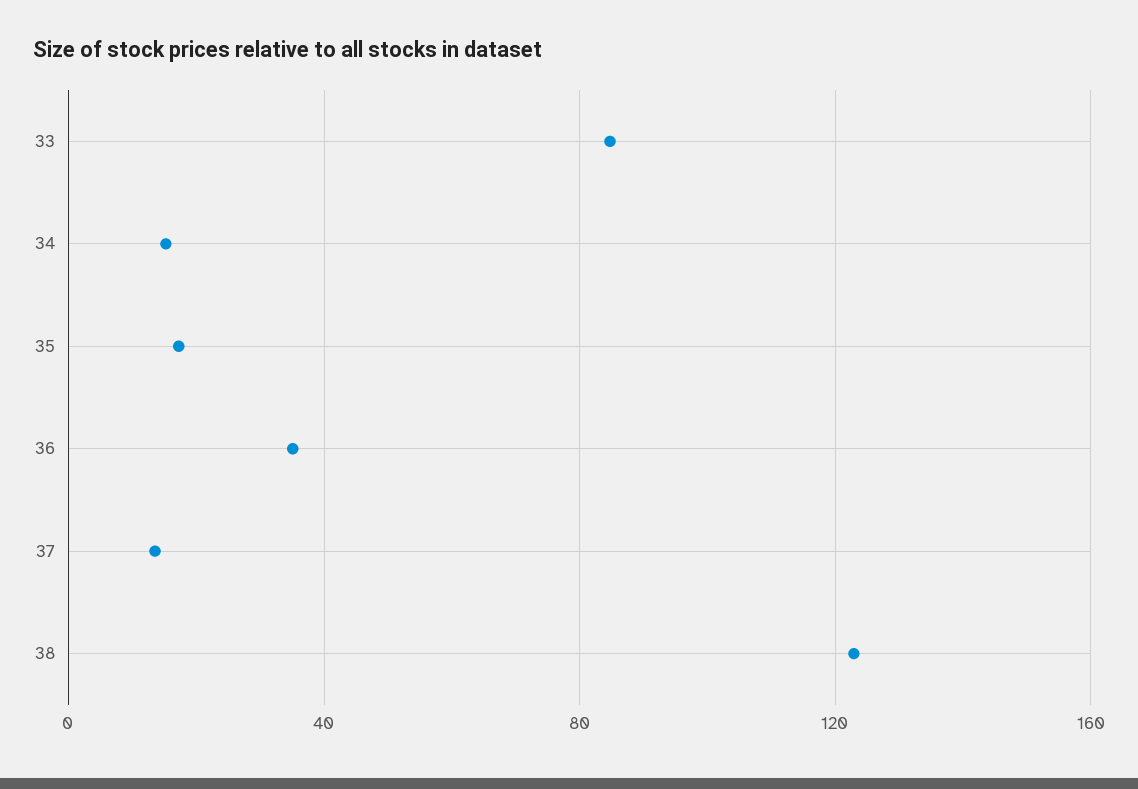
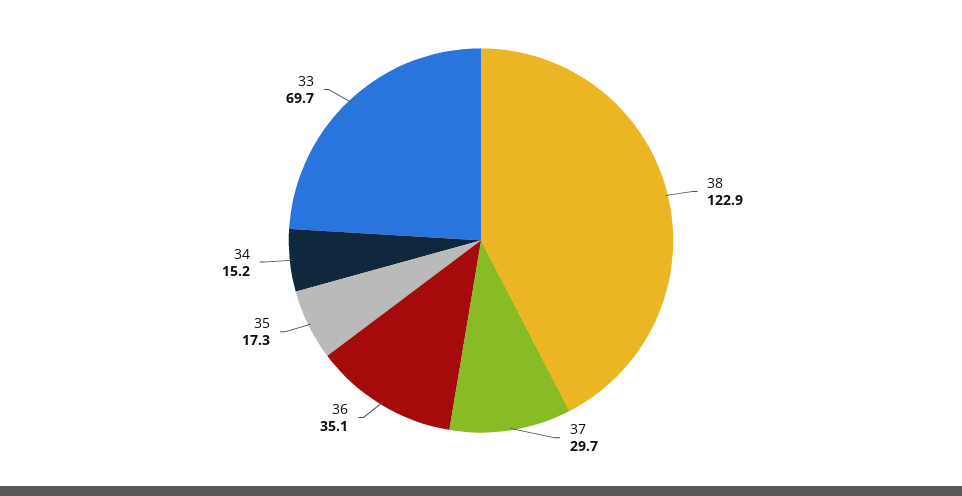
33: 85 -> 69.7
37: 15 -> 29.7

